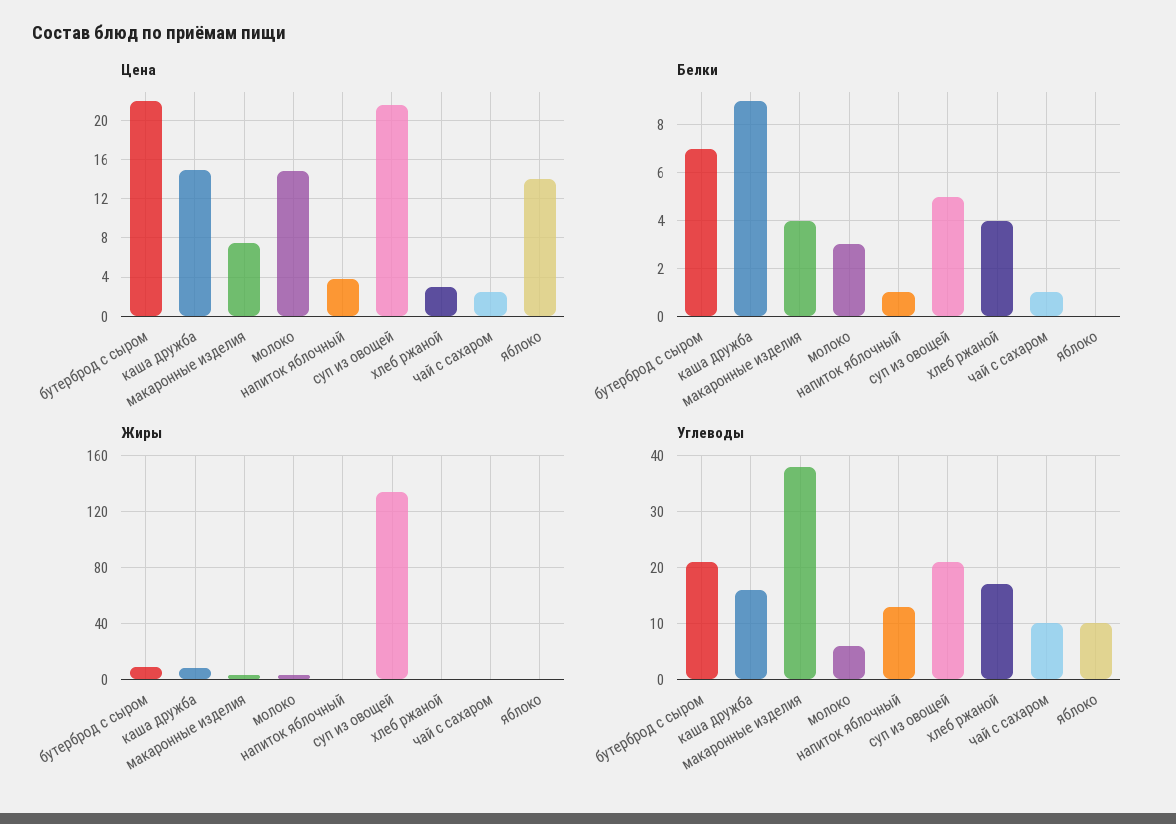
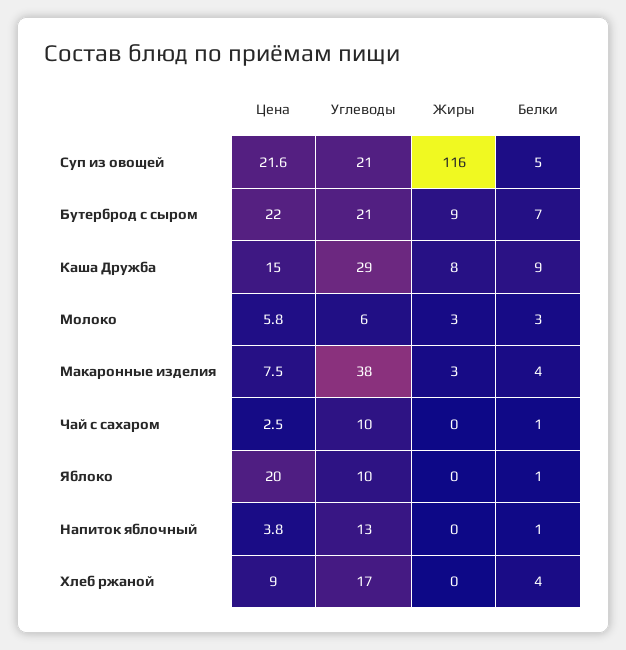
Цена, молоко: 15 -> 5.8
Цена, хлеб ржаной: 3 -> 9
Цена, яблоко: 14 -> 20
Белки, яблоко: 0 -> 1
Жиры, суп из овощей: 135 -> 116
Углеводы, каша дружба: 15 -> 29

